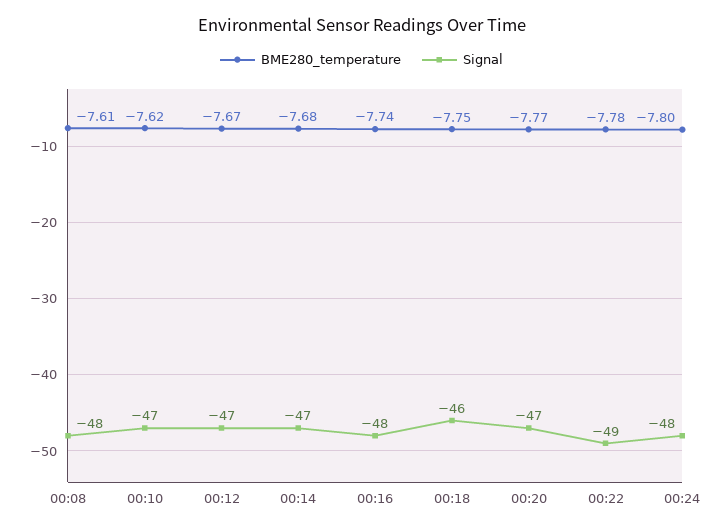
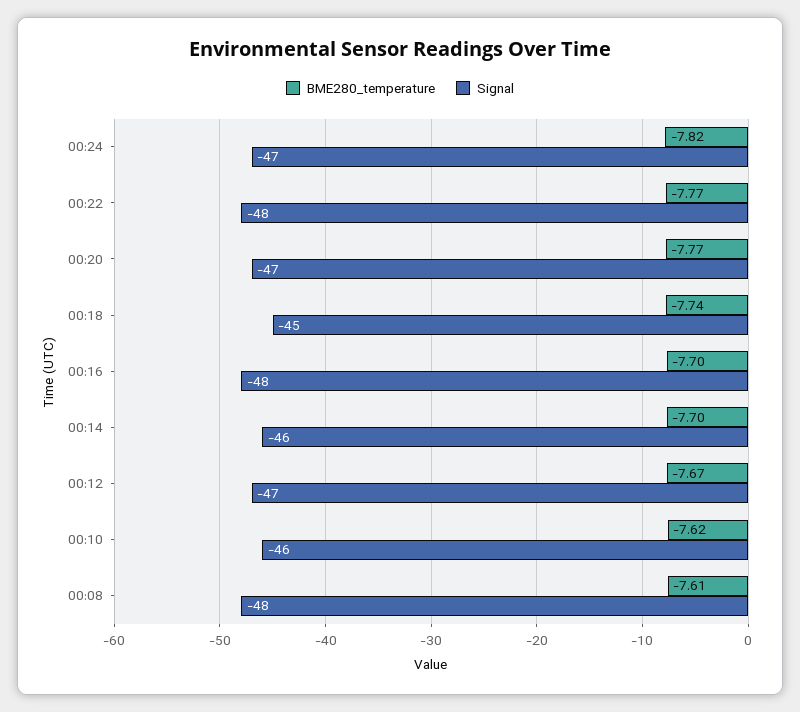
Signal, 00:10: -47 -> -46
BME280_temperature, 00:14: -7.68 -> -7.7
Signal, 00:14: -47 -> -46
BME280_temperature, 00:16: -7.74 -> -7.7
BME280_temperature, 00:18: -7.75 -> -7.74
Signal, 00:18: -46 -> -45
BME280_temperature, 00:22: -7.78 -> -7.77
Signal, 00:22: -49 -> -48
BME280_temperature, 00:24: -7.8 -> -7.82
Signal, 00:24: -48 -> -47

